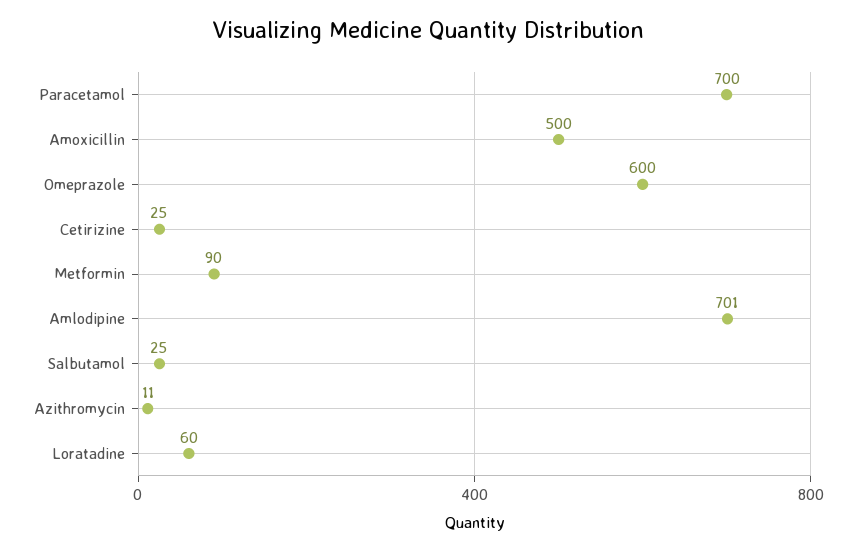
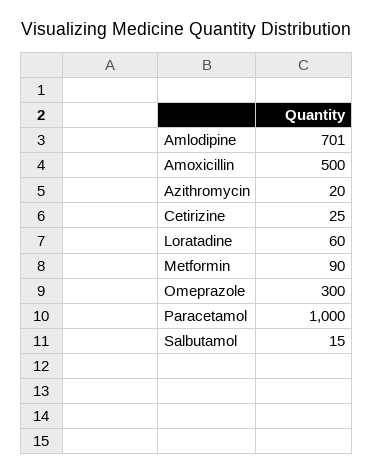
Paracetamol: 700 -> 1000
Omeprazole: 600 -> 300
Salbutamol: 25 -> 15
Azithromycin: 11 -> 20

